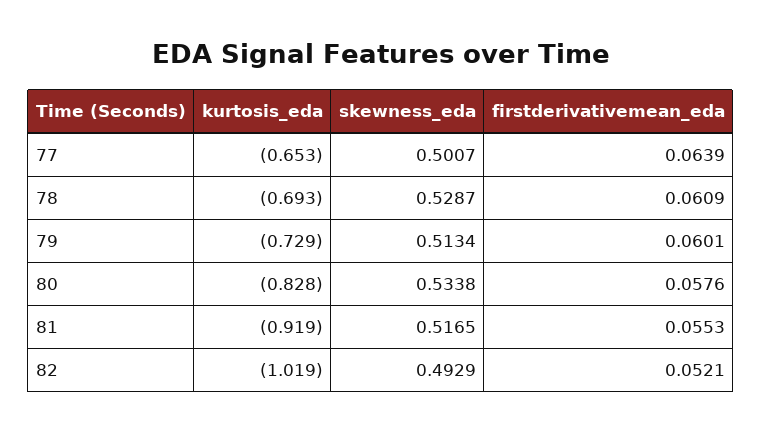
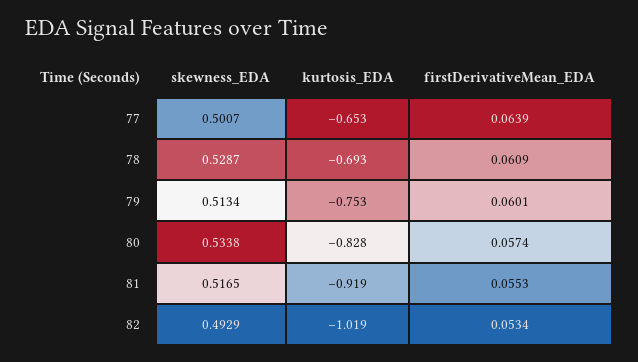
kurtosis_eda, 79: -0.729 -> -0.753
firstderivativemean_eda, 80: 0.0576 -> 0.0574
firstderivativemean_eda, 82: 0.0521 -> 0.0534

